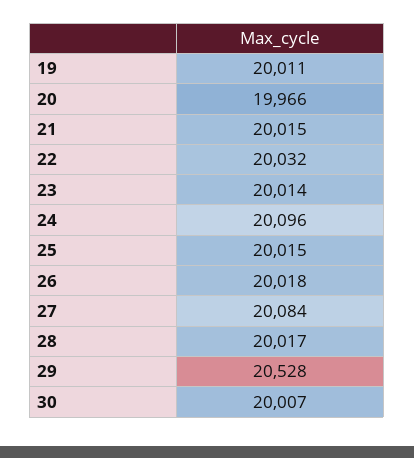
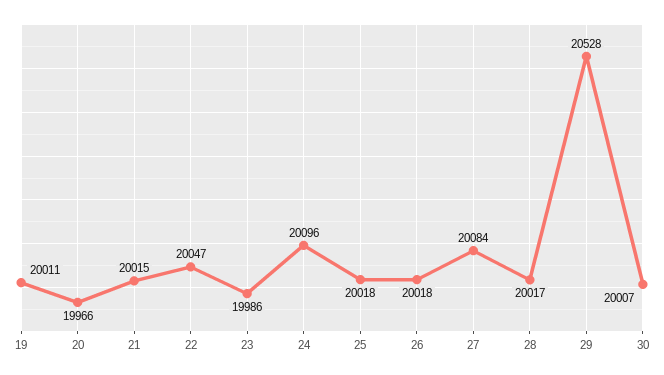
22: 20032 -> 20047
23: 20014 -> 19986
25: 20015 -> 20018

